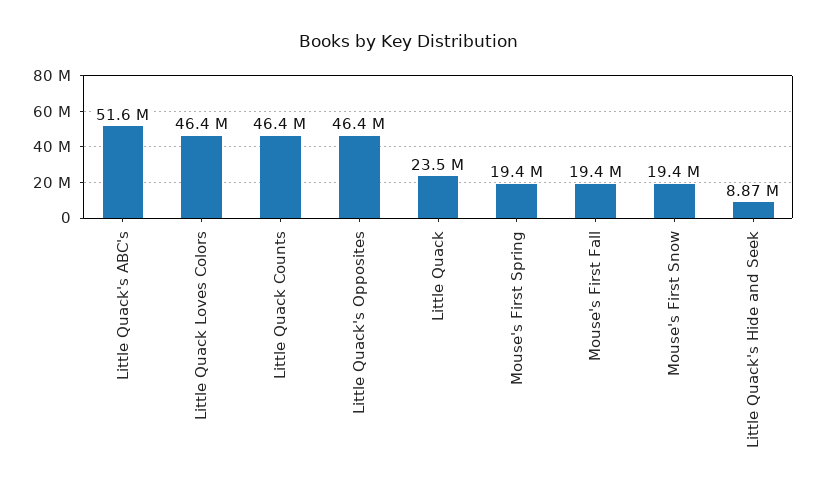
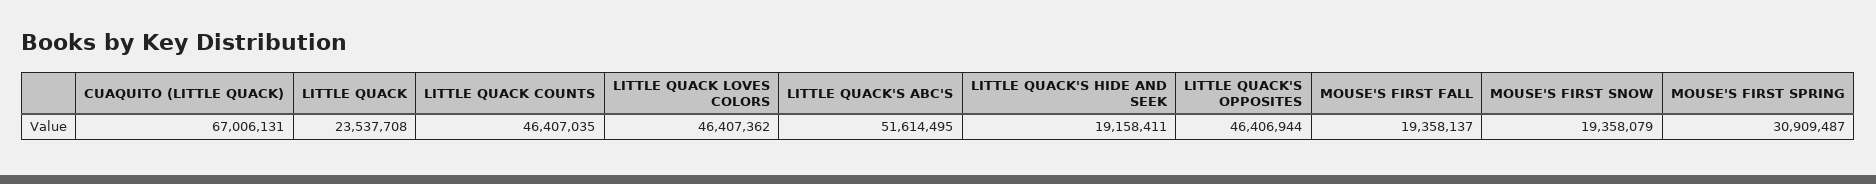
Mouse's First Spring: 19400000 -> 30909487
Little Quack's Hide and Seek: 8870000 -> 19158411
CUAQUITO (LITTLE QUACK): none -> 67006131

